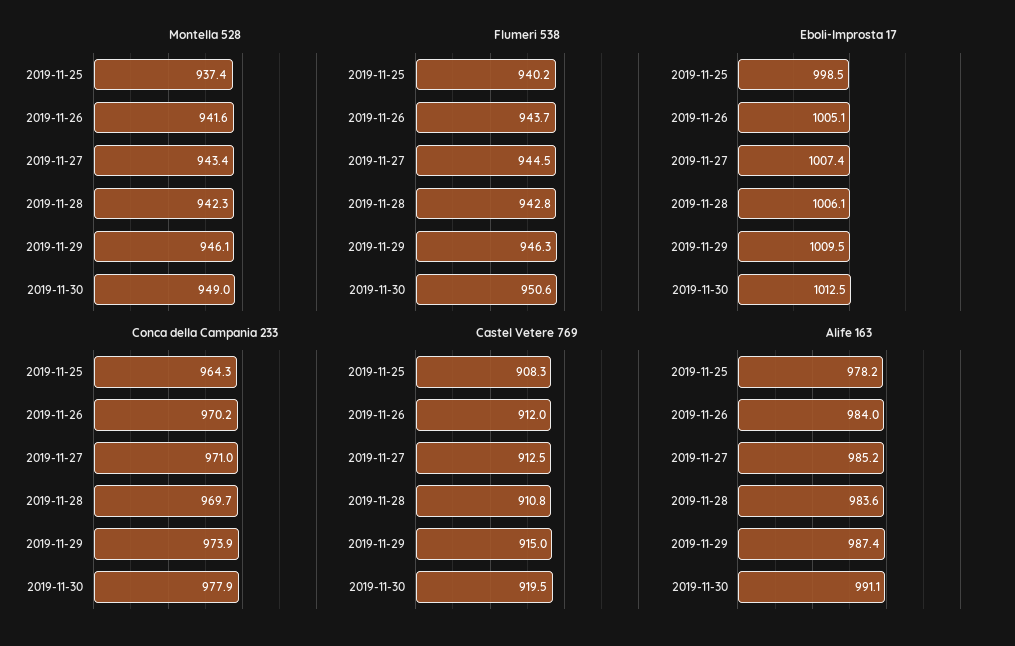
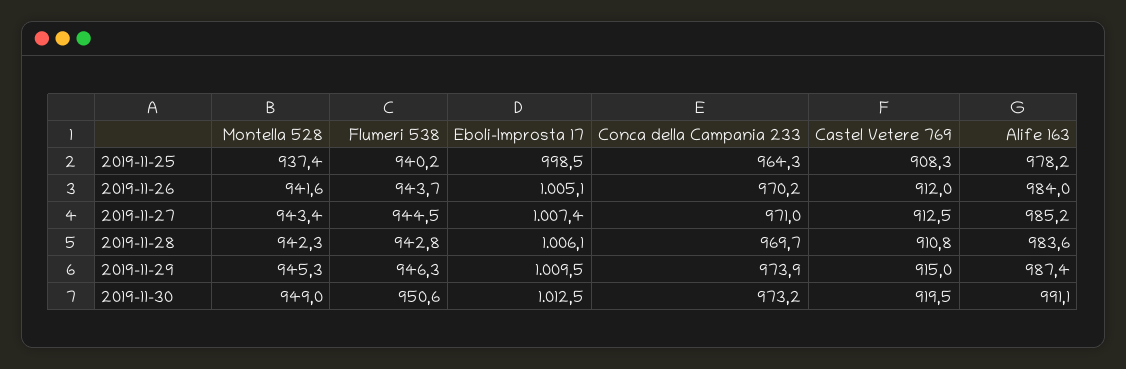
Montella 528, 2019-11-29: 946.1 -> 945.3
Conca della Campania 233, 2019-11-30: 977.9 -> 973.2

